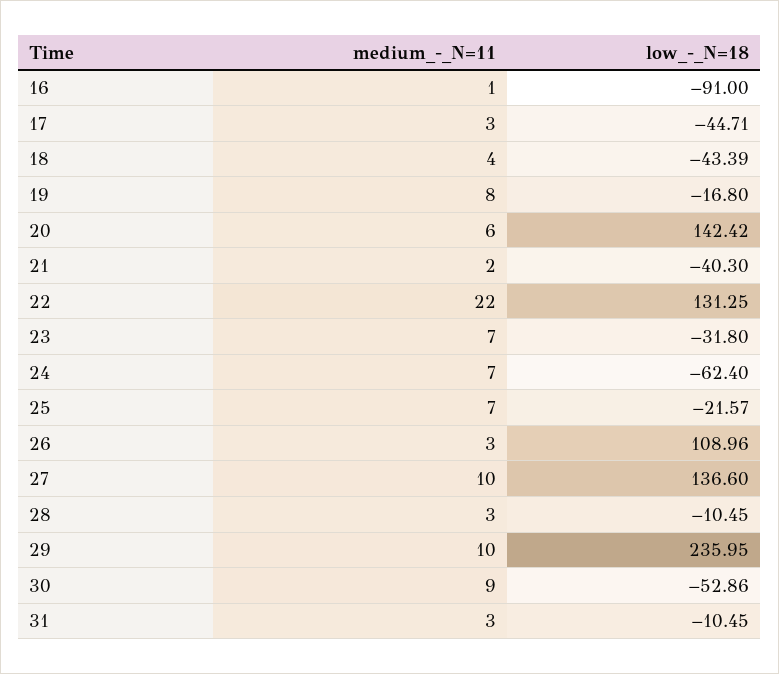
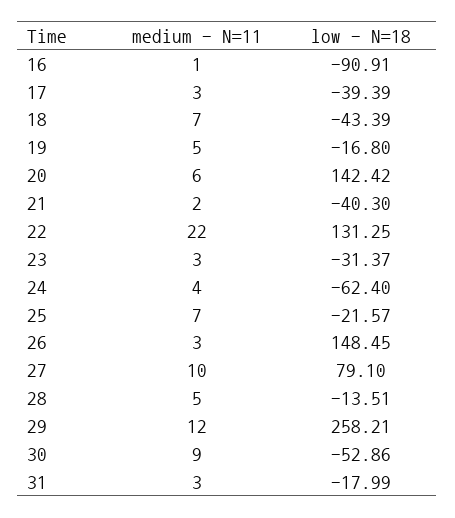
low_-_N=18, 16: -91 -> -90.91
low_-_N=18, 17: -44.71 -> -39.39
medium_-_N=11, 18: 4 -> 7
medium_-_N=11, 19: 8 -> 5
medium_-_N=11, 23: 7 -> 3
low_-_N=18, 23: -31.8 -> -31.37
medium_-_N=11, 24: 7 -> 4
low_-_N=18, 26: 108.96 -> 148.45
low_-_N=18, 27: 136.6 -> 79.1
medium_-_N=11, 28: 3 -> 5
low_-_N=18, 28: -10.45 -> -13.51
medium_-_N=11, 29: 10 -> 12
low_-_N=18, 29: 235.95 -> 258.21
low_-_N=18, 31: -10.45 -> -17.99

